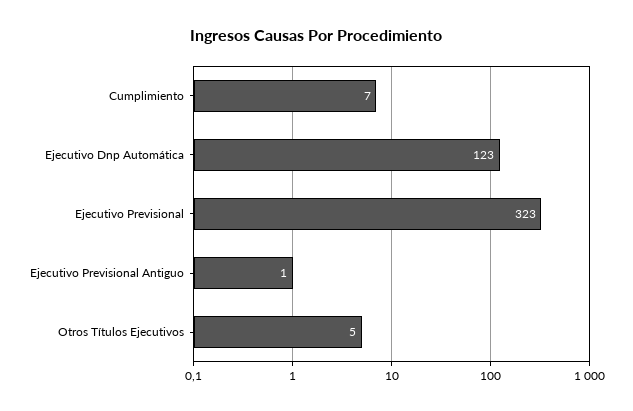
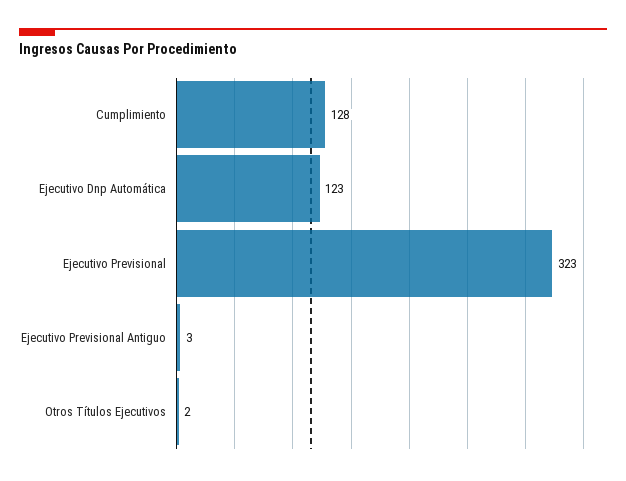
Cumplimiento: 7 -> 128
Ejecutivo Previsional Antiguo: 1 -> 3
Otros Títulos Ejecutivos: 5 -> 2

